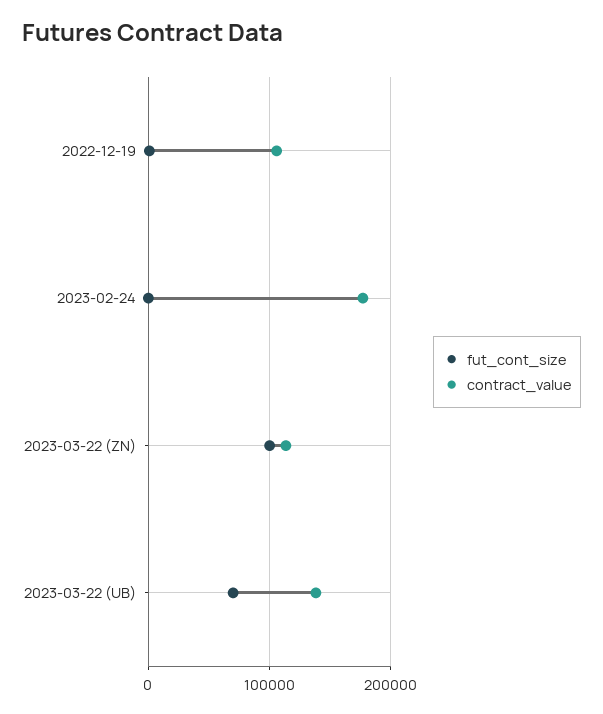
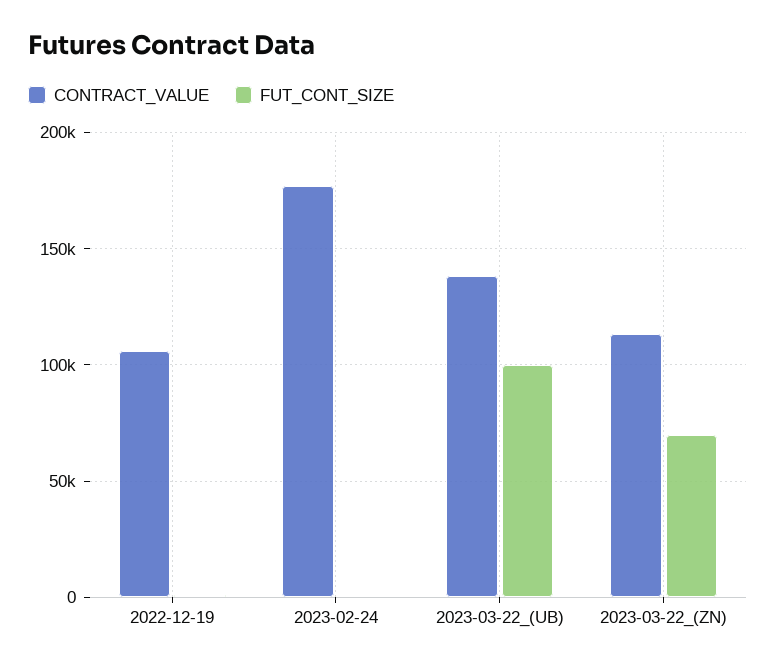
fut_cont_size, 2023-03-22 (ZN): 100000 -> 70000
fut_cont_size, 2023-03-22 (UB): 70000 -> 100000

